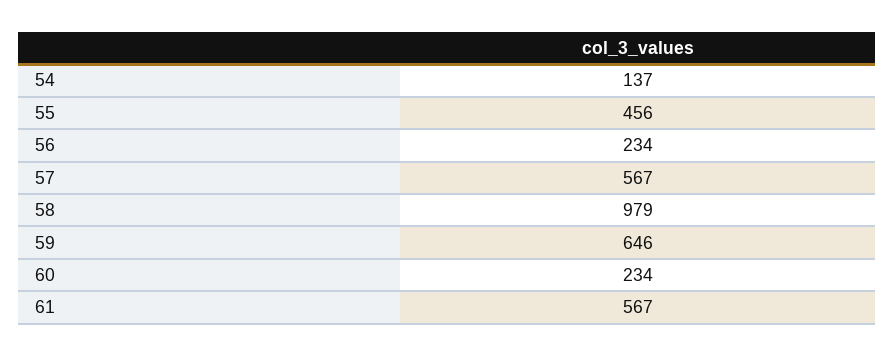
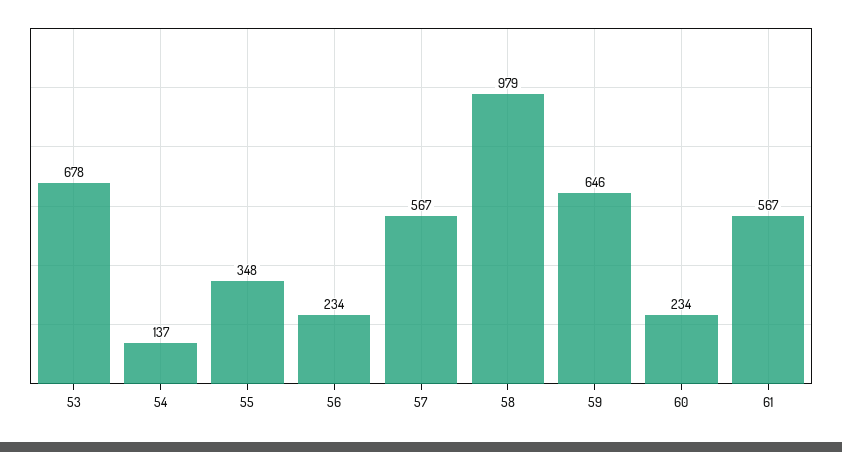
55: 456 -> 348
53: none -> 678

